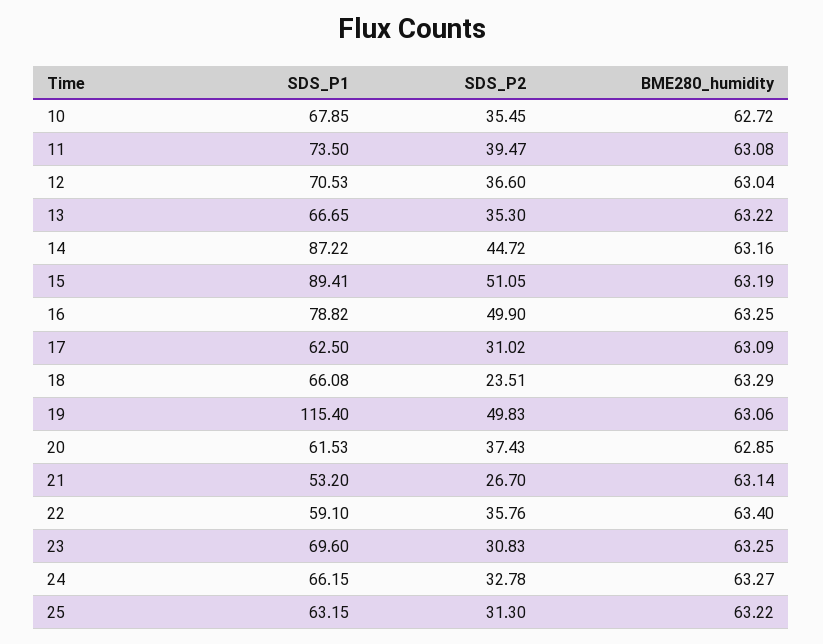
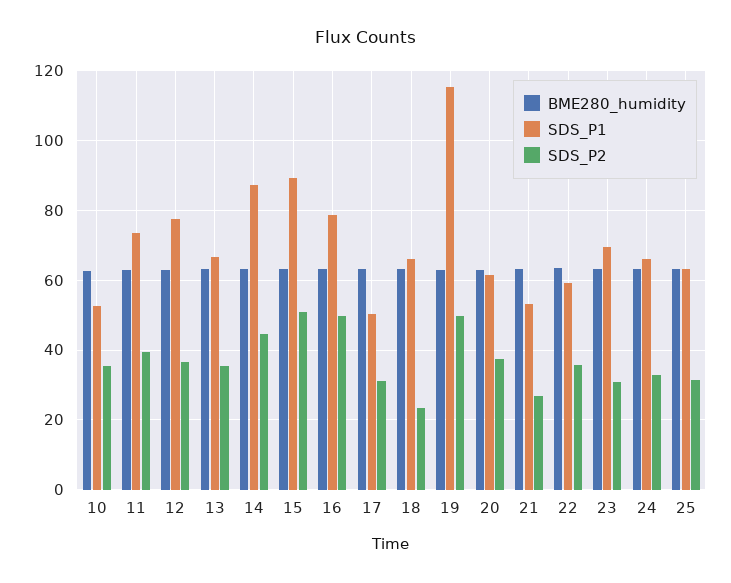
SDS_P1, 10: 67.85 -> 52
SDS_P1, 12: 70.53 -> 78
SDS_P1, 17: 62.5 -> 50

